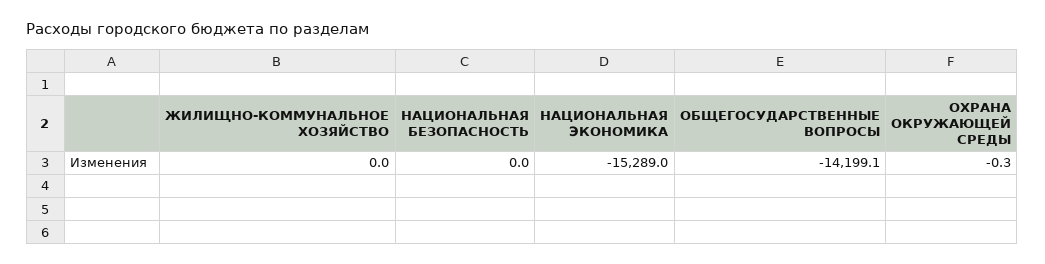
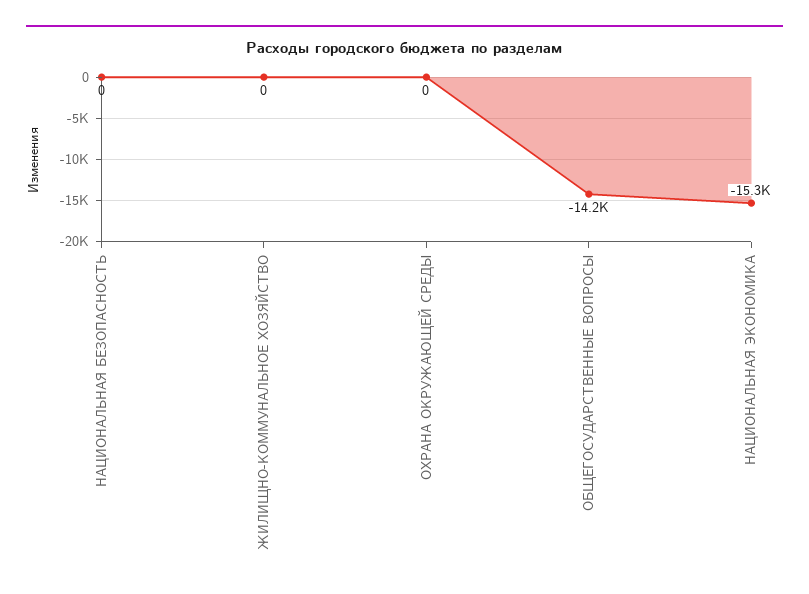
ОХРАНА ОКРУЖАЮЩЕЙ СРЕДЫ: -0.3 -> 0

